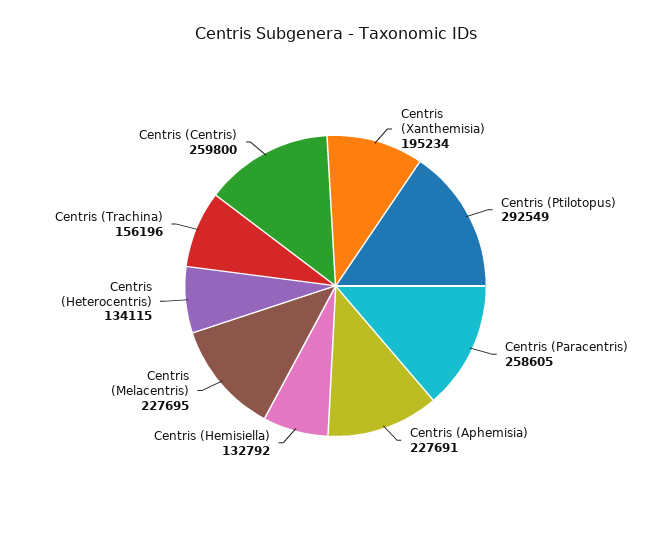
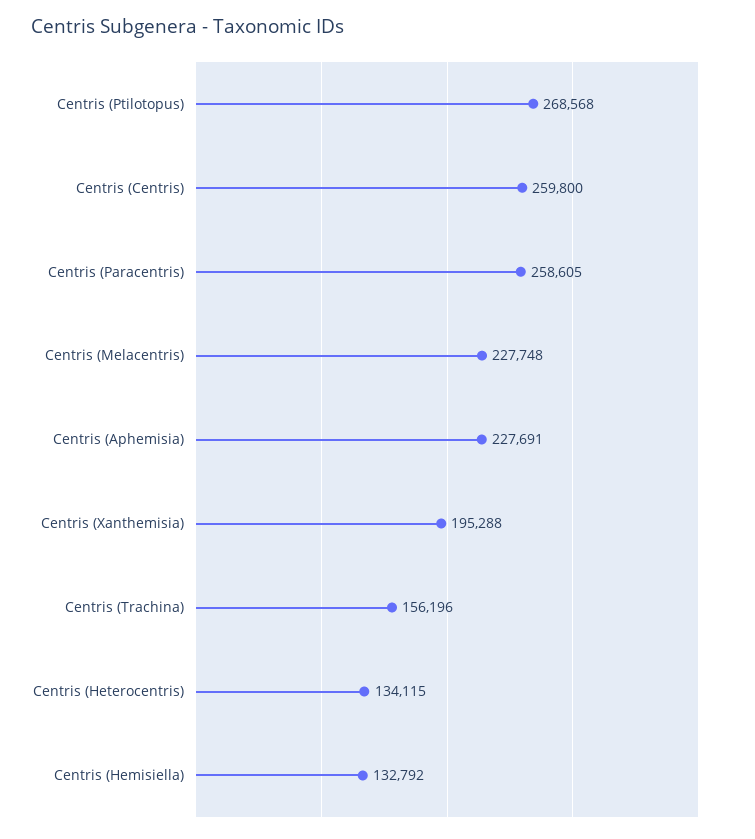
Centris (Xanthemisia): 195234 -> 195288
Centris (Ptilotopus): 292549 -> 268568
Centris (Melacentris): 227695 -> 227748

